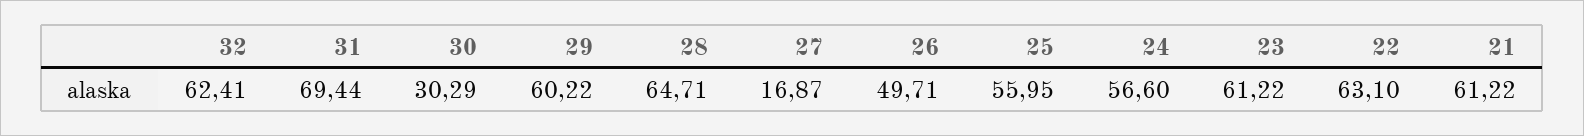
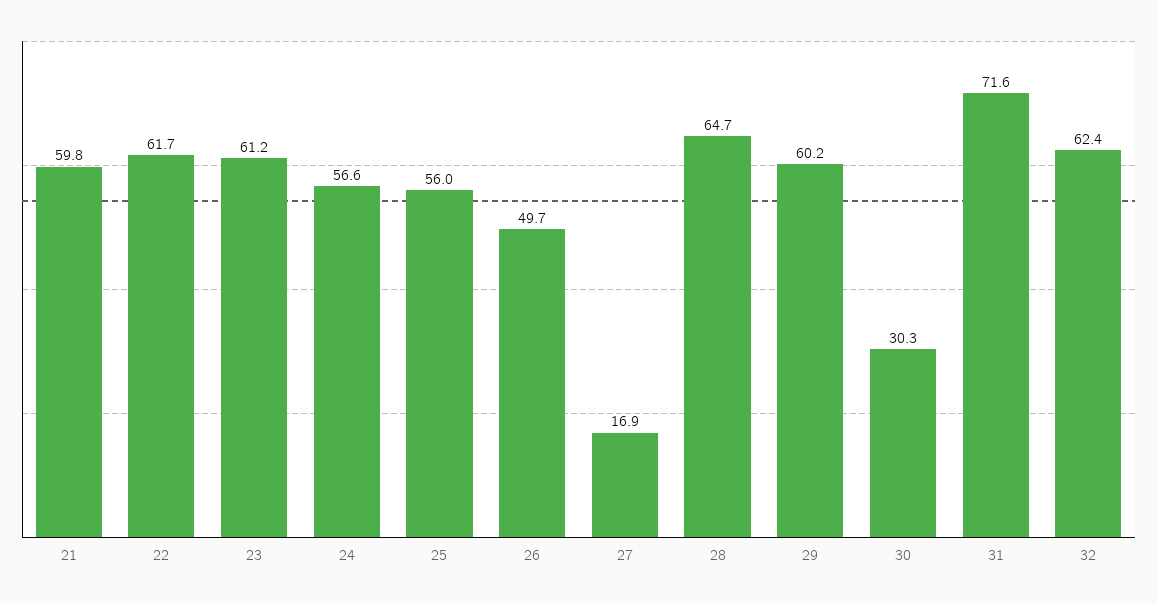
31: 69.44 -> 71.6
22: 63.1 -> 61.7
21: 61.22 -> 59.8

